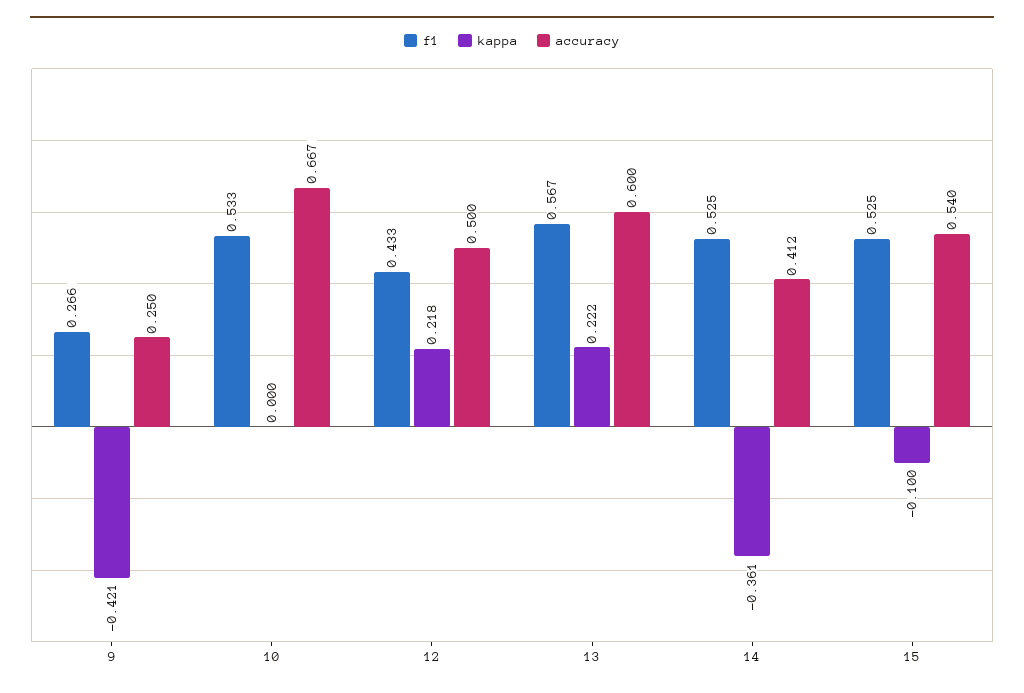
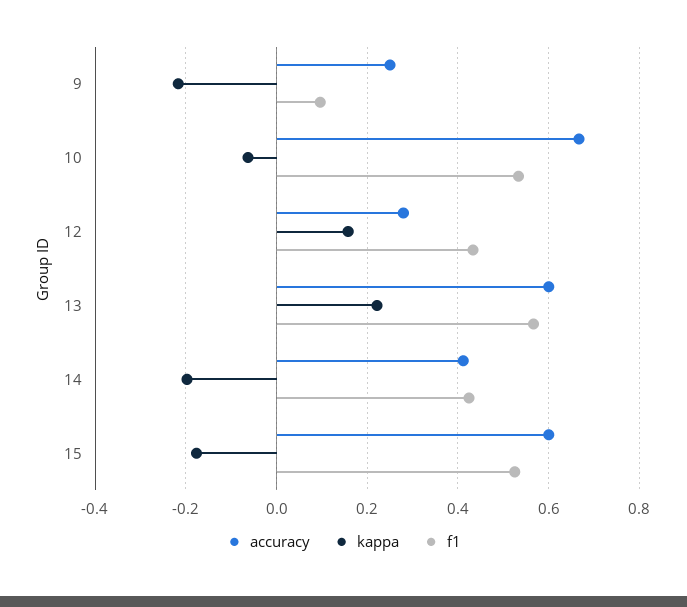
f1, 9: 0.266 -> 0.1
kappa, 9: -0.421 -> -0.22
kappa, 10: 0 -> -0.06
kappa, 12: 0.218 -> 0.16
accuracy, 12: 0.5 -> 0.28
f1, 14: 0.525 -> 0.42
kappa, 14: -0.361 -> -0.2
kappa, 15: -0.1 -> -0.18
accuracy, 15: 0.54 -> 0.6

